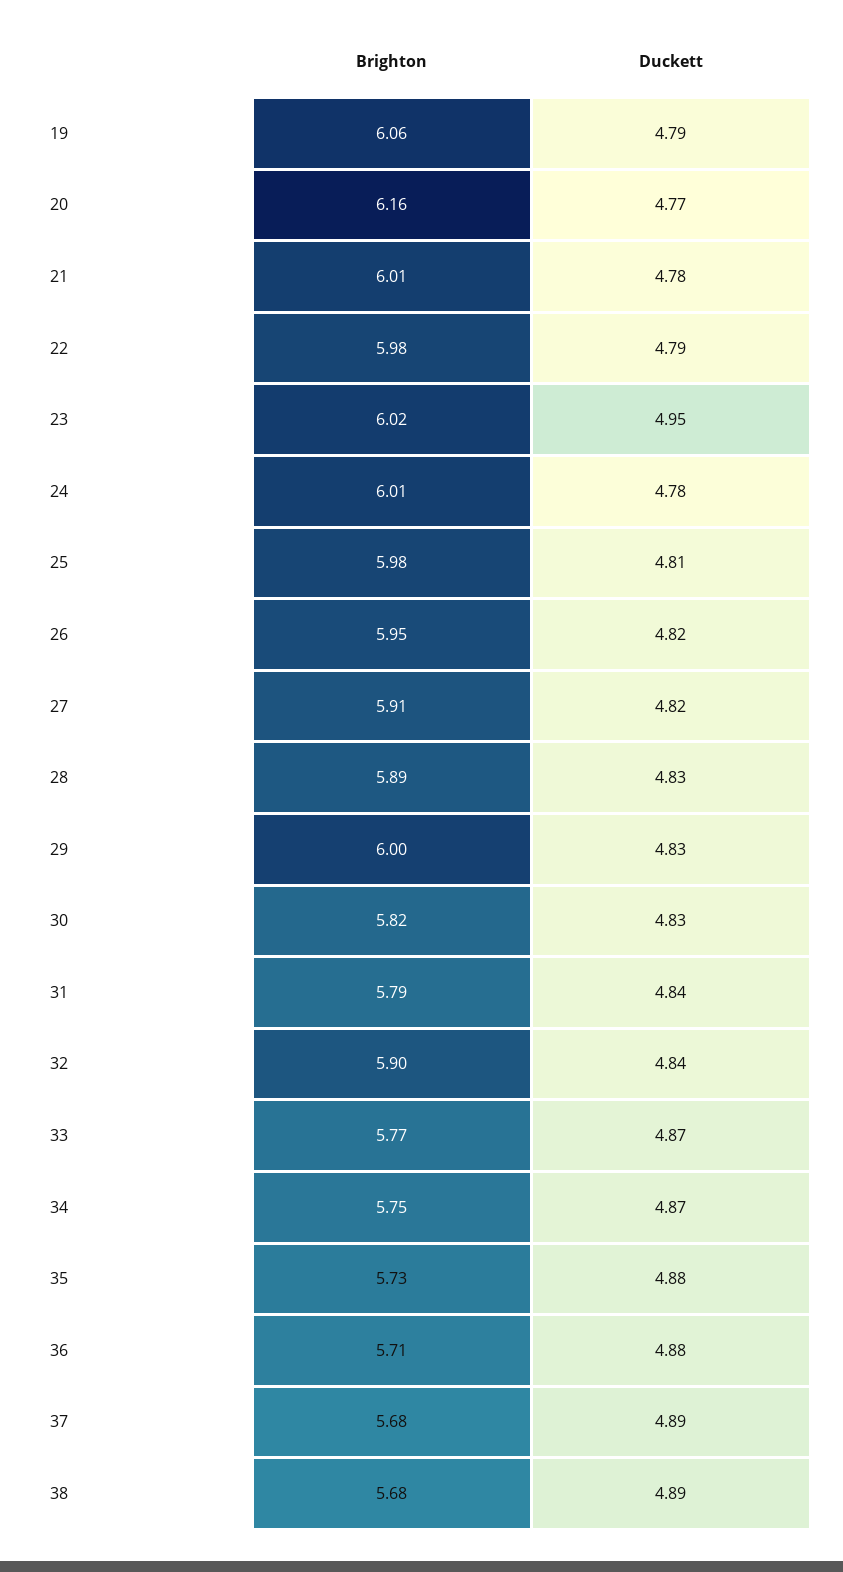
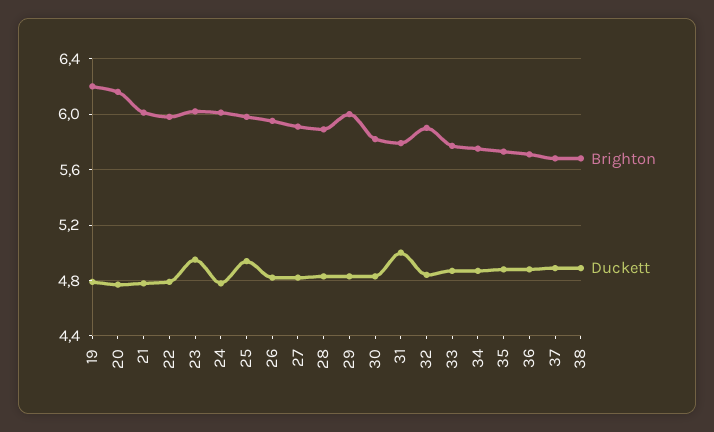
Brighton, 19: 6.06 -> 6.2
Duckett, 25: 4.81 -> 4.95
Duckett, 31: 4.84 -> 5

